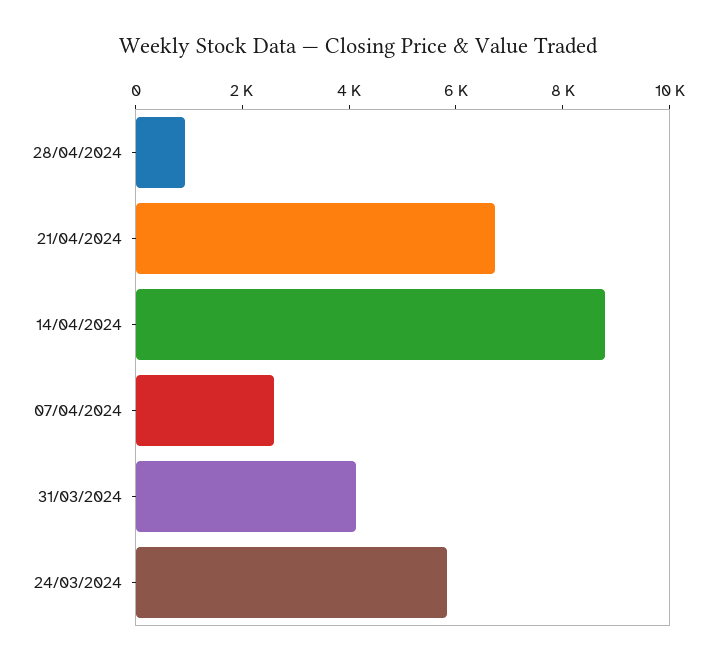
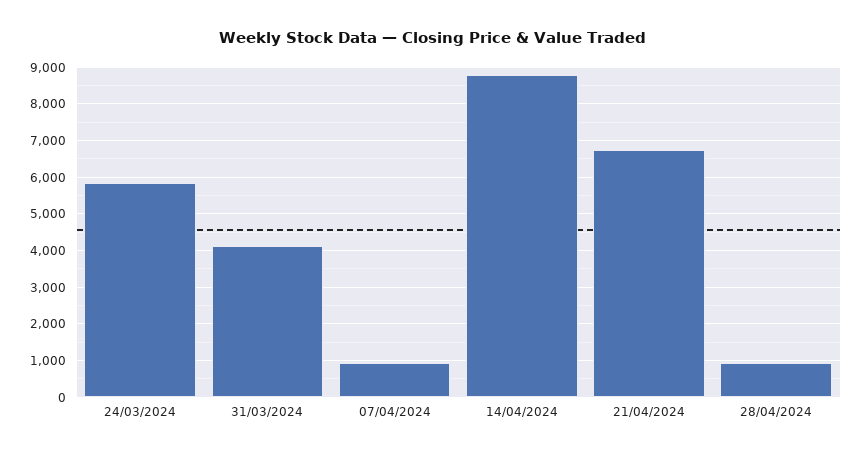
07/04/2024: 2500 -> 1000

